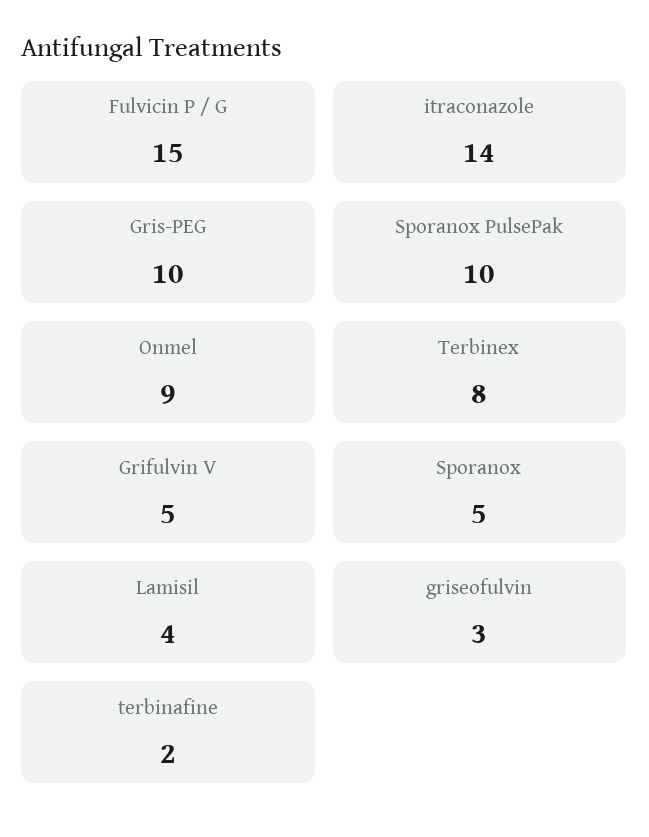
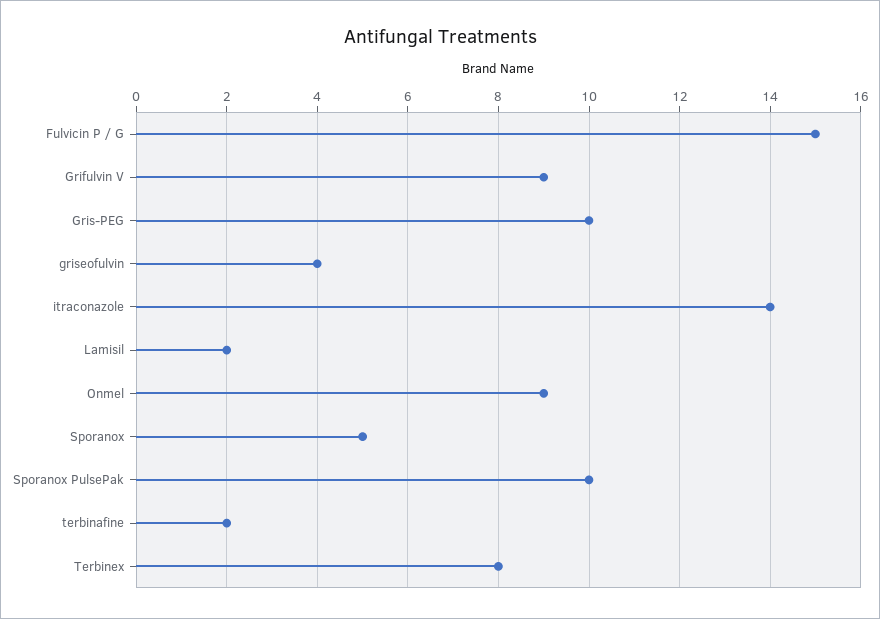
Grifulvin V: 5 -> 9
Lamisil: 4 -> 2
griseofulvin: 3 -> 4

